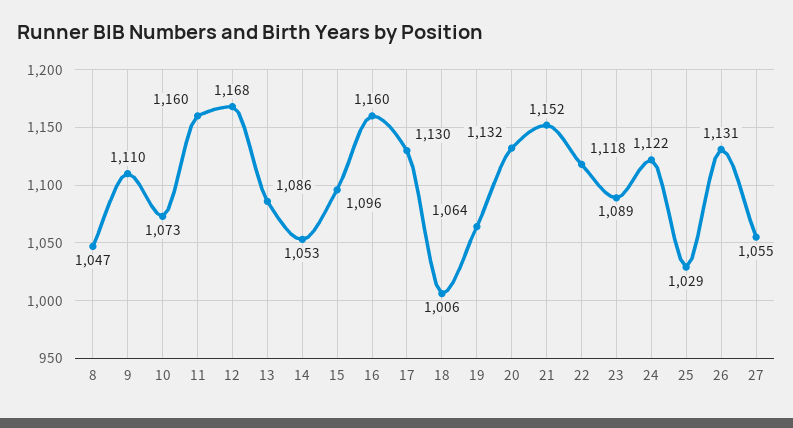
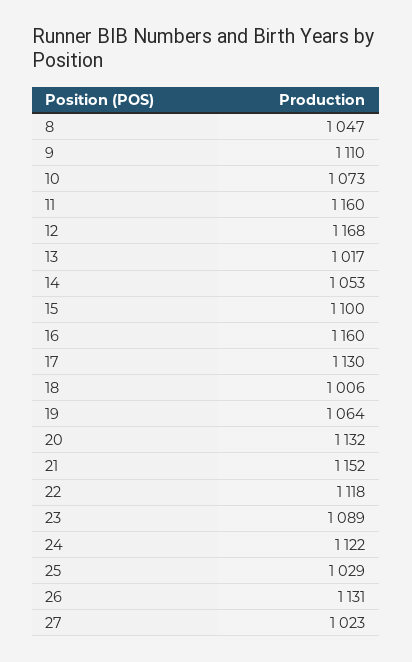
13: 1086 -> 1017
15: 1096 -> 1100
27: 1055 -> 1023

